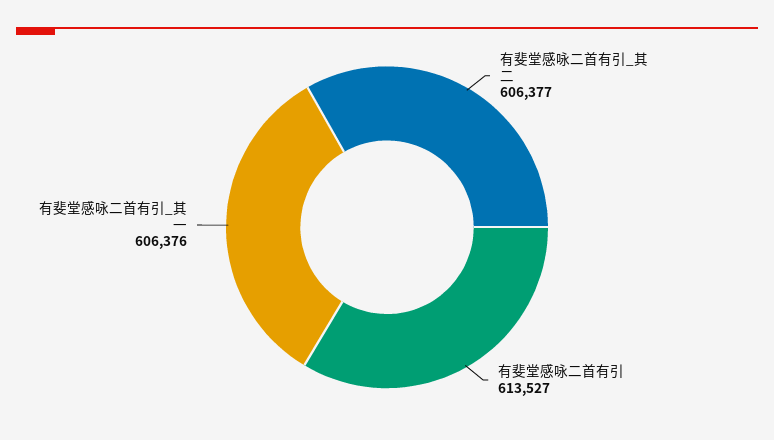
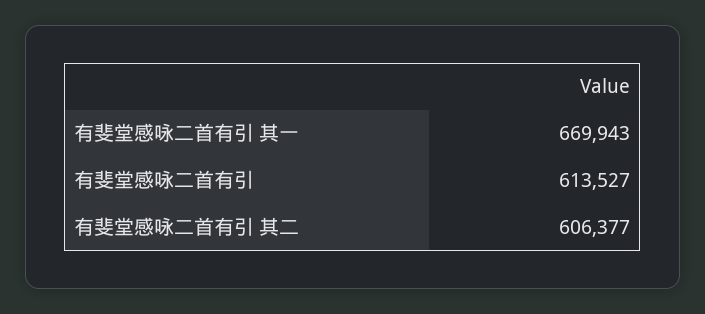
有斐堂感咏二首有引_其一: 606376 -> 669943

